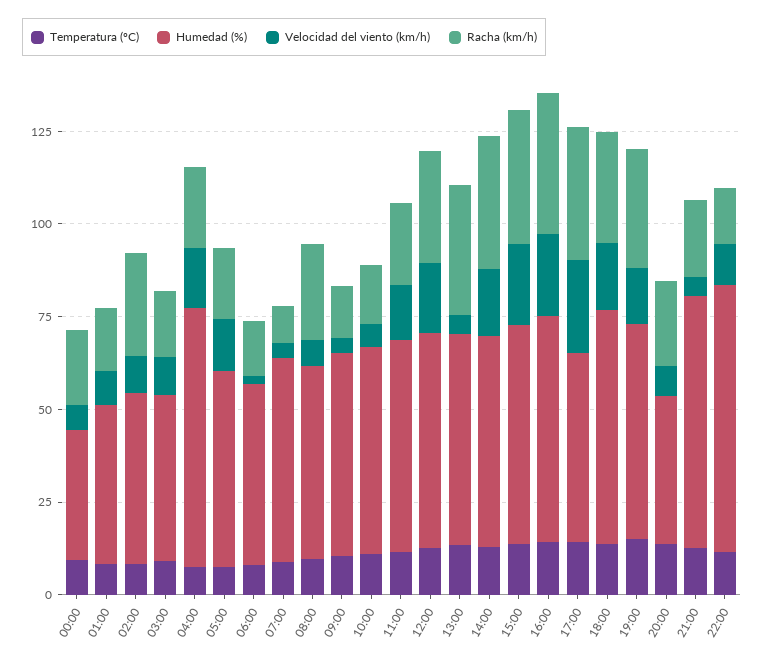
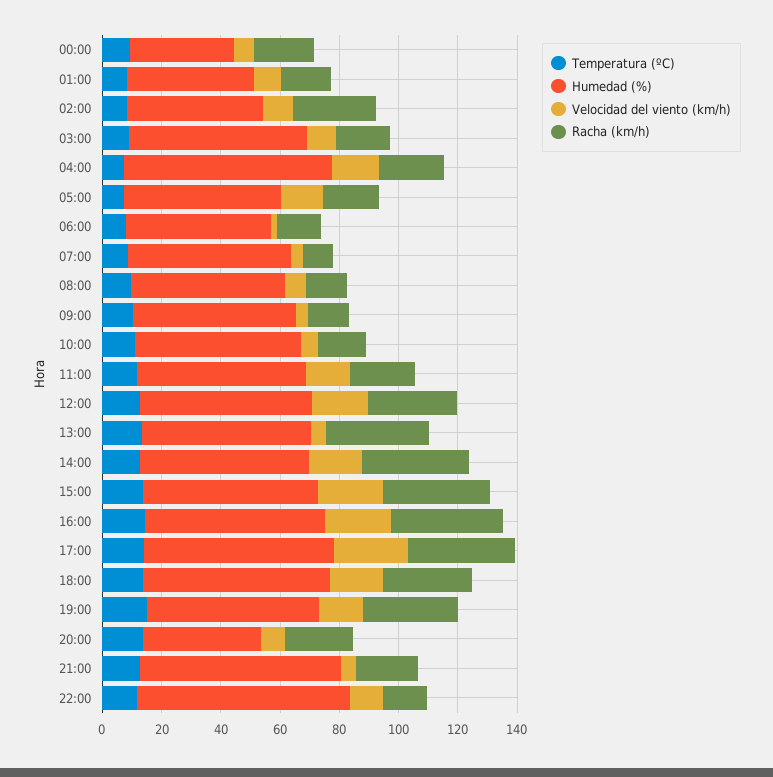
Humedad (%), 03:00: 45 -> 60
Racha (km/h), 08:00: 25 -> 15
Humedad (%), 17:00: 50 -> 65

